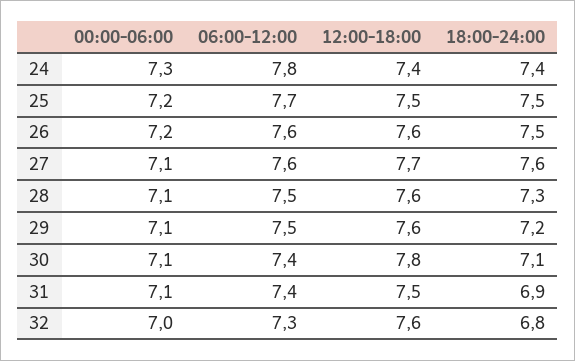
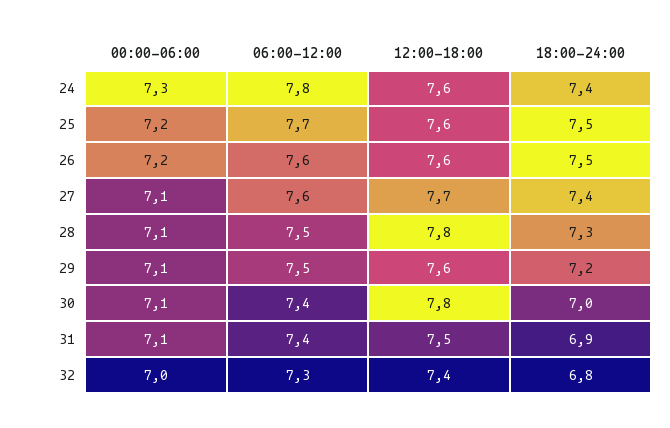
12:00-18:00, 24: 7.4 -> 7.6
12:00-18:00, 25: 7.5 -> 7.6
18:00-24:00, 27: 7.6 -> 7.4
12:00-18:00, 28: 7.6 -> 7.8
18:00-24:00, 30: 7.1 -> 7
12:00-18:00, 32: 7.6 -> 7.4

